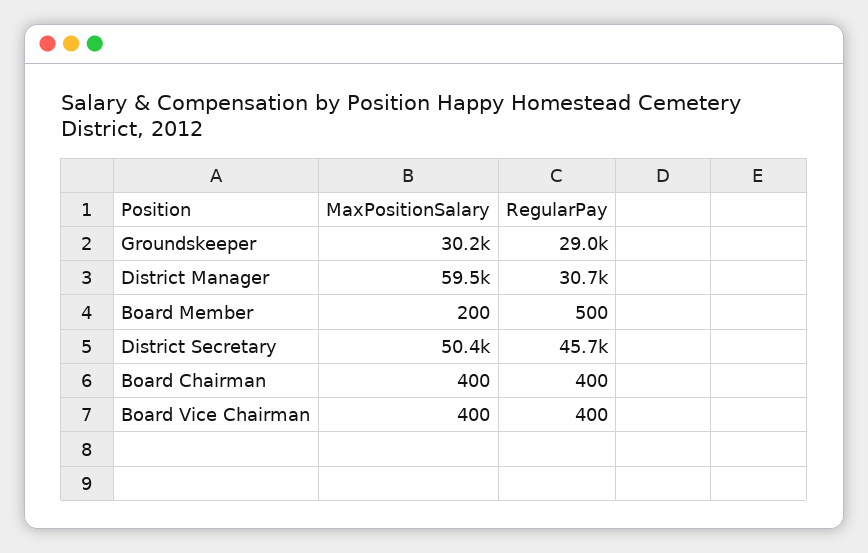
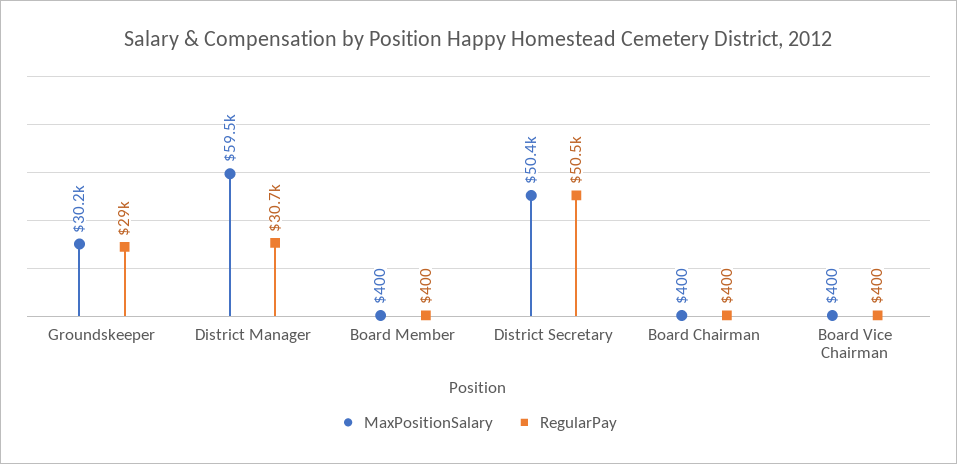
MaxPositionSalary, Board Member: 200 -> 400
RegularPay, Board Member: 500 -> 400
RegularPay, District Secretary: 45700 -> 50500

